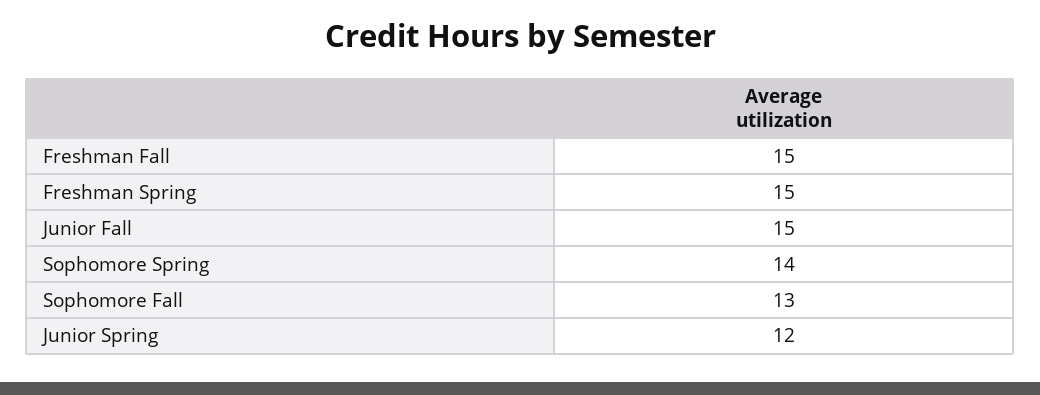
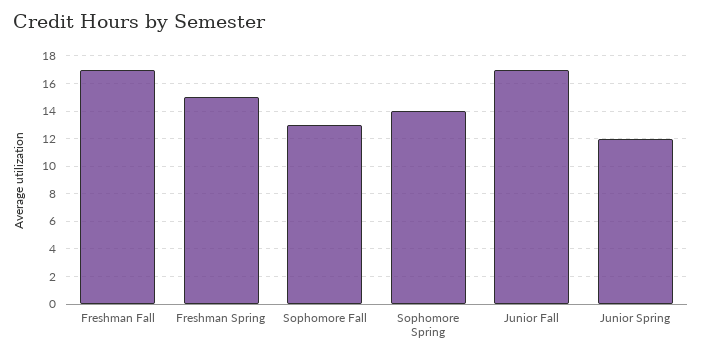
Freshman Fall: 15 -> 17
Junior Fall: 15 -> 17

